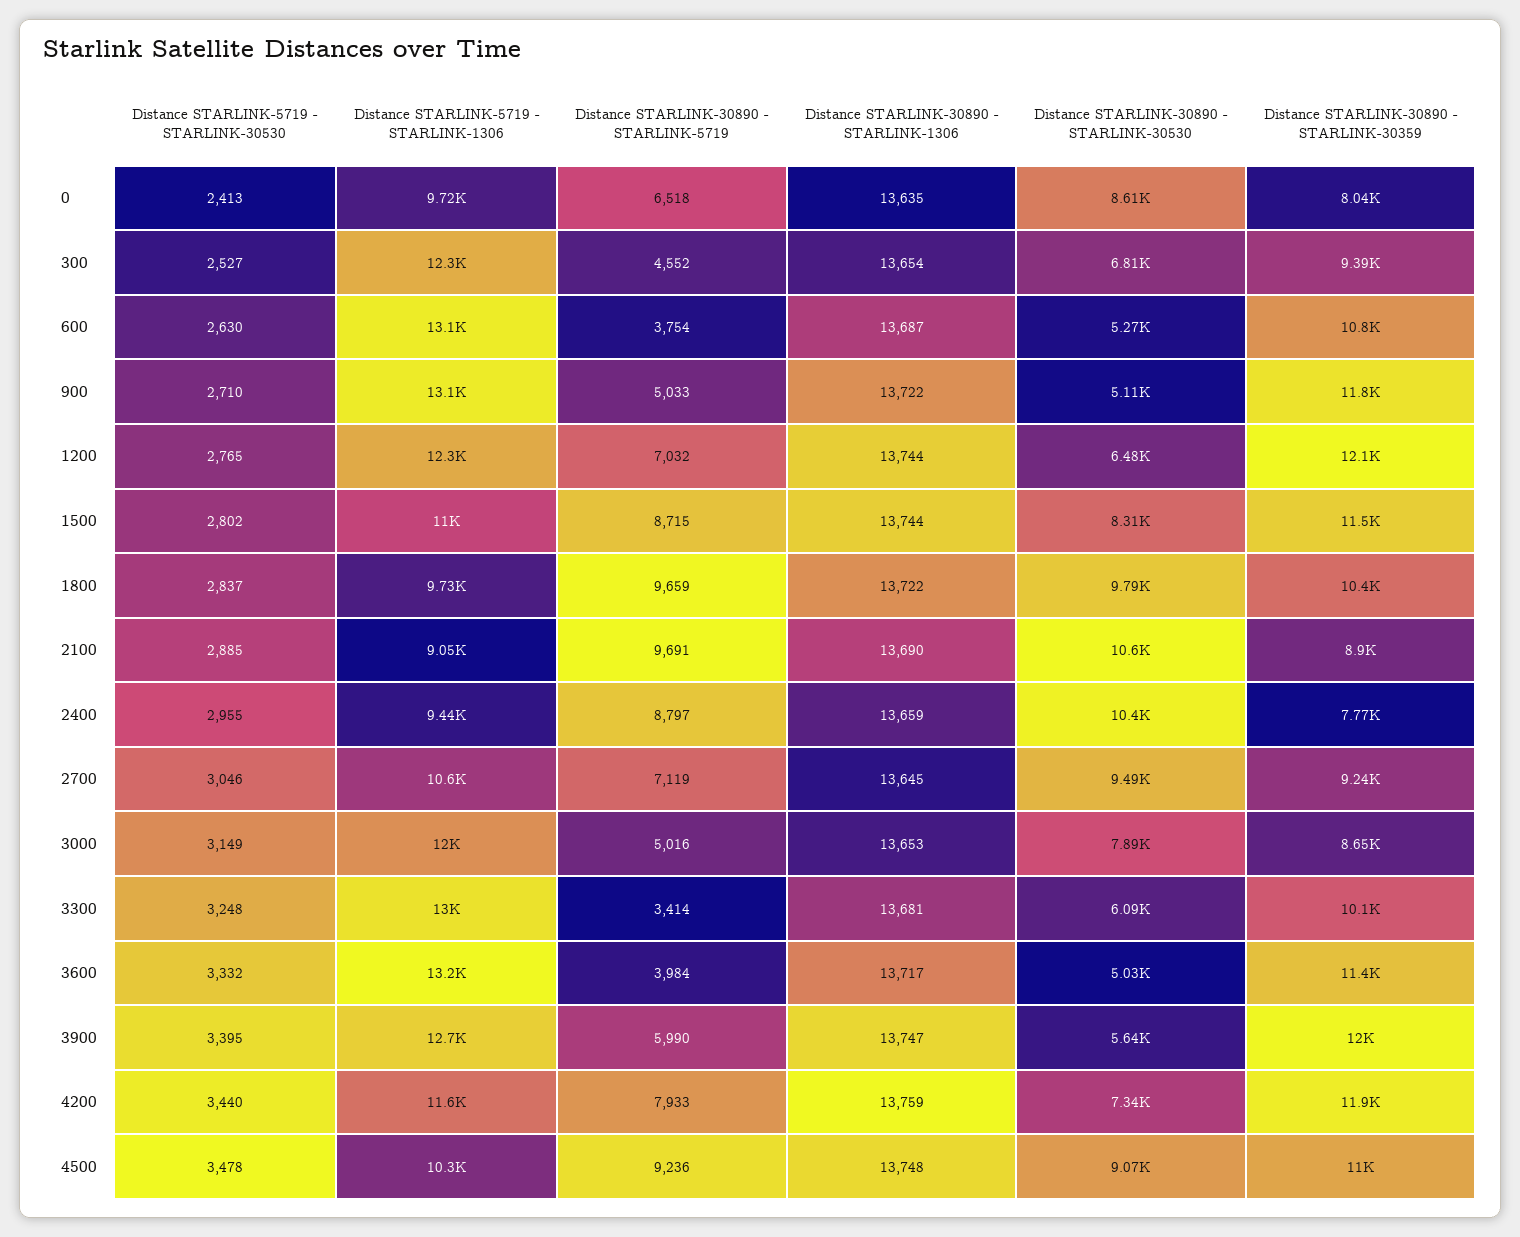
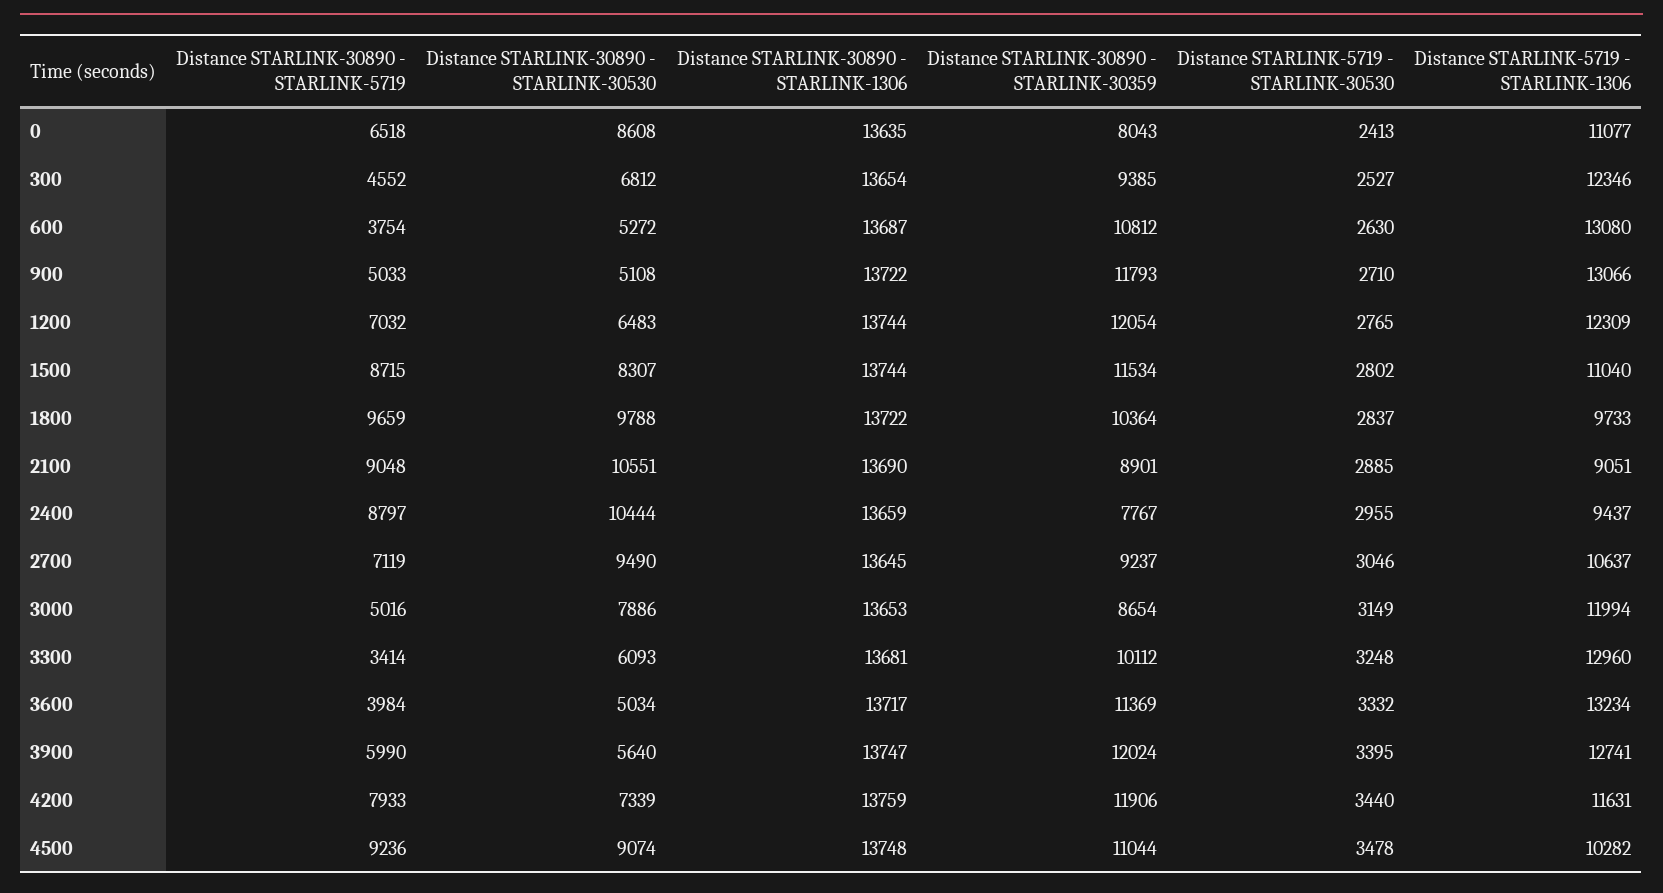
Distance STARLINK-5719 - STARLINK-1306, 0: 9720 -> 11077
Distance STARLINK-30890 - STARLINK-5719, 2100: 9691 -> 9048

